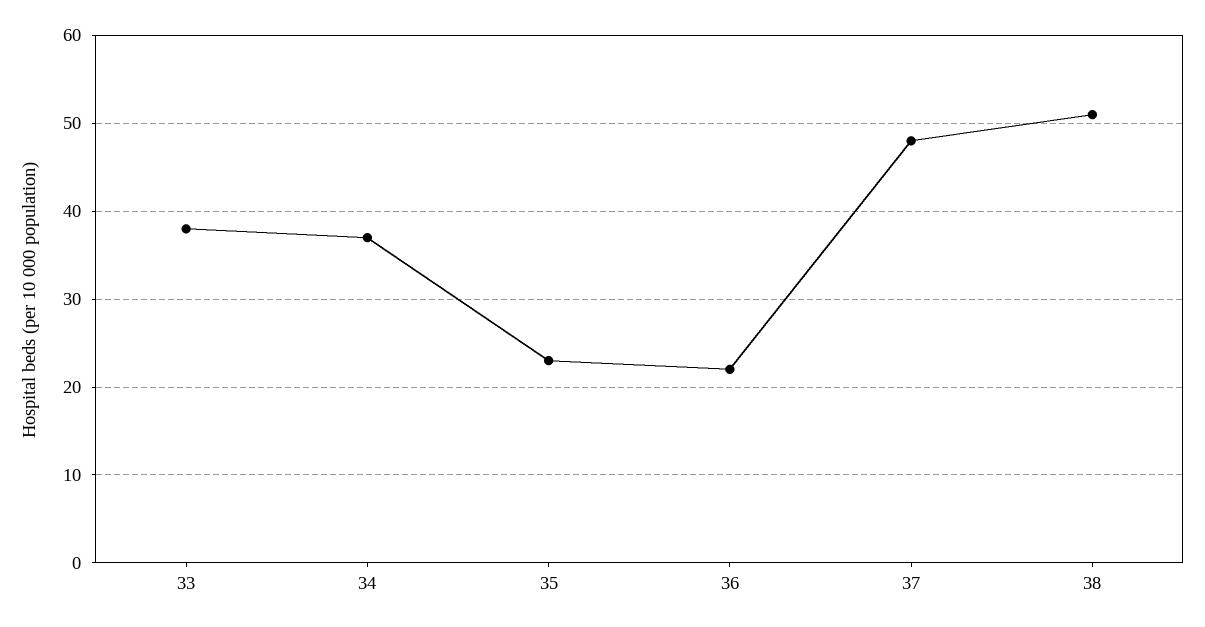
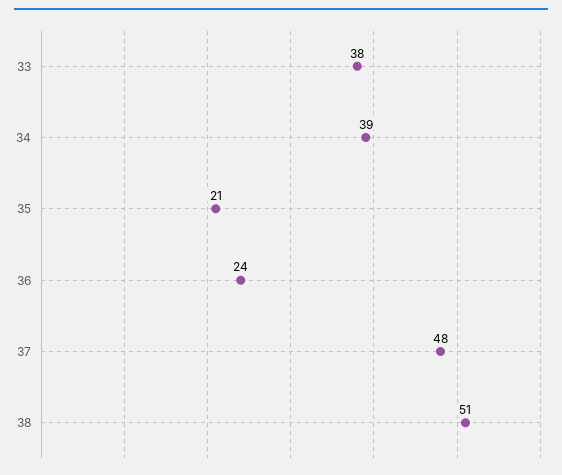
34: 37 -> 39
35: 23 -> 21
36: 22 -> 24

